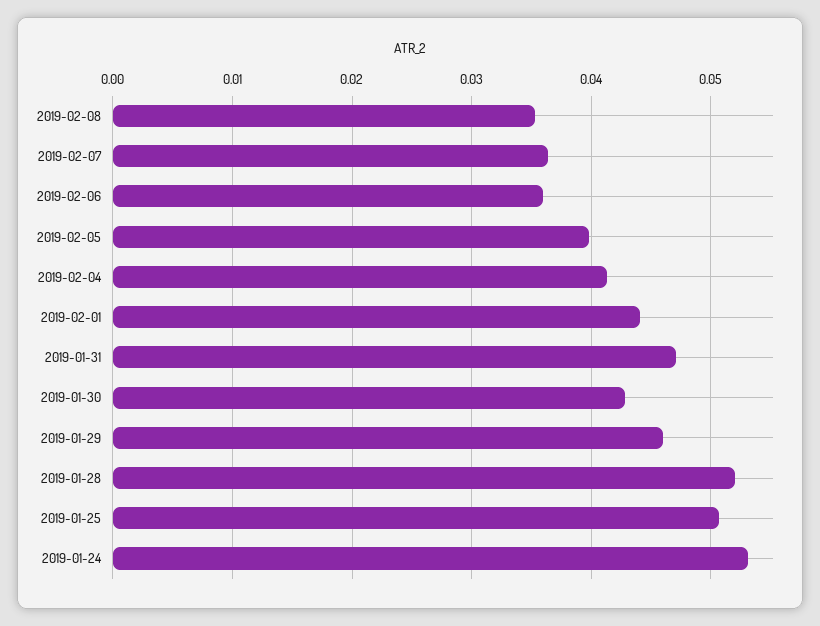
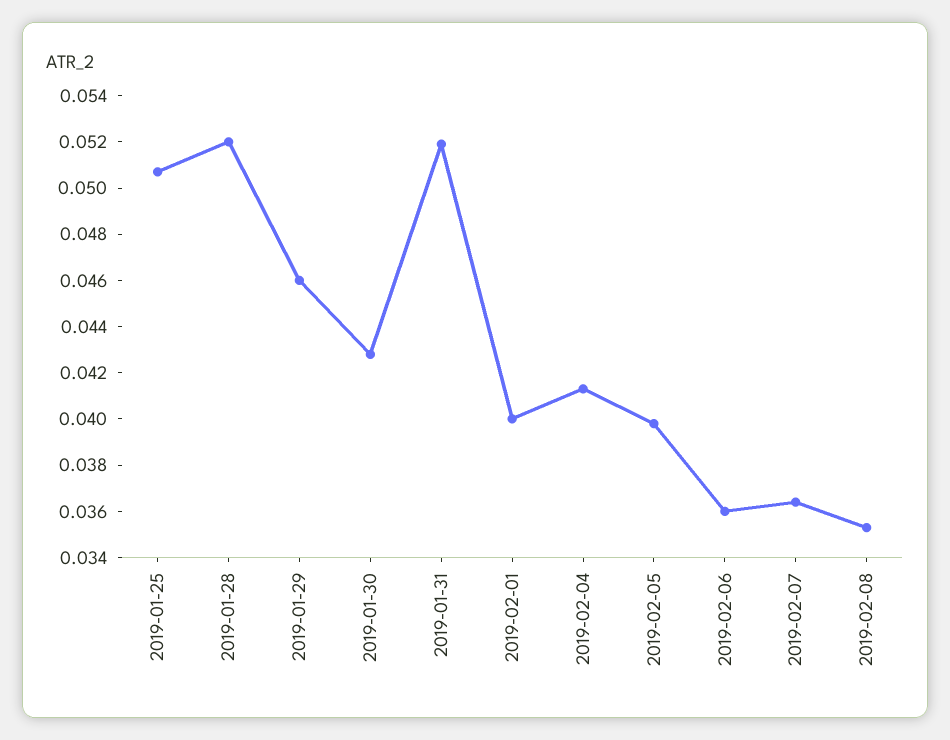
2019-02-01: 0.044 -> 0.04
2019-01-31: 0.047 -> 0.052
2019-01-24: 0.053 -> none

